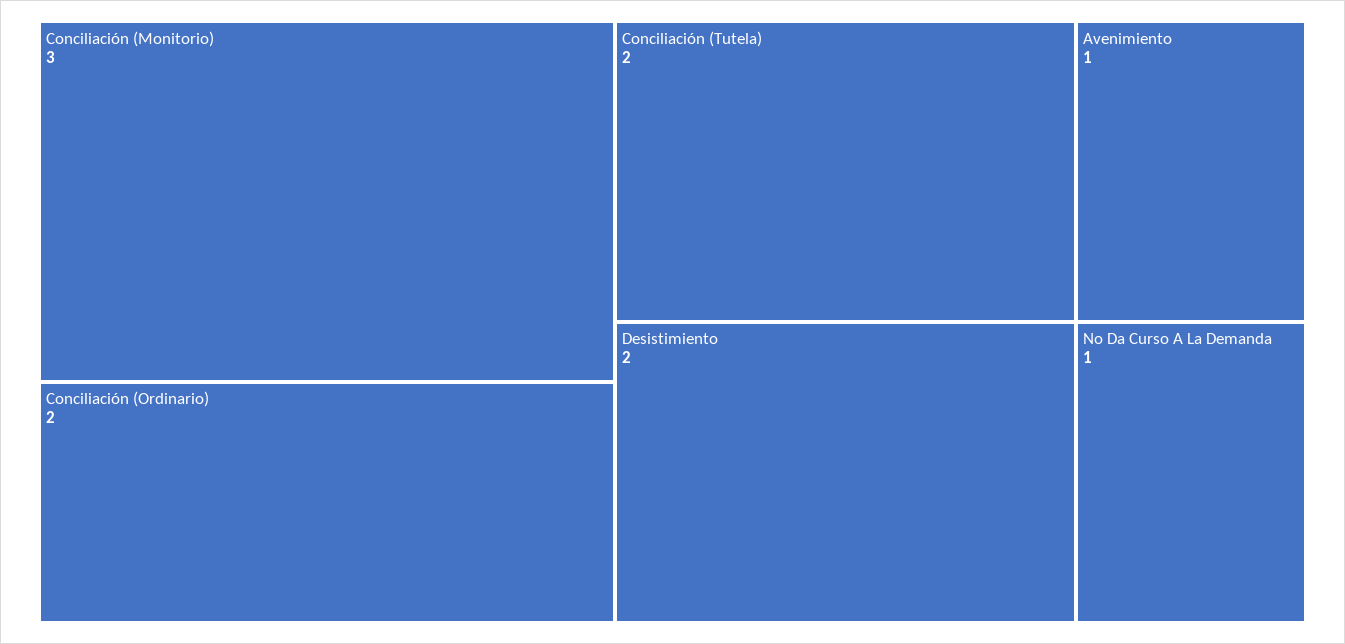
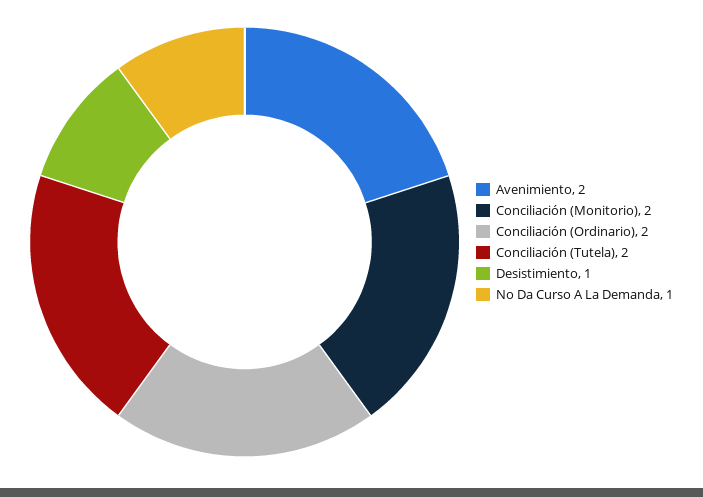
Conciliación (Monitorio): 3 -> 2
Desistimiento: 2 -> 1
Avenimiento: 1 -> 2

